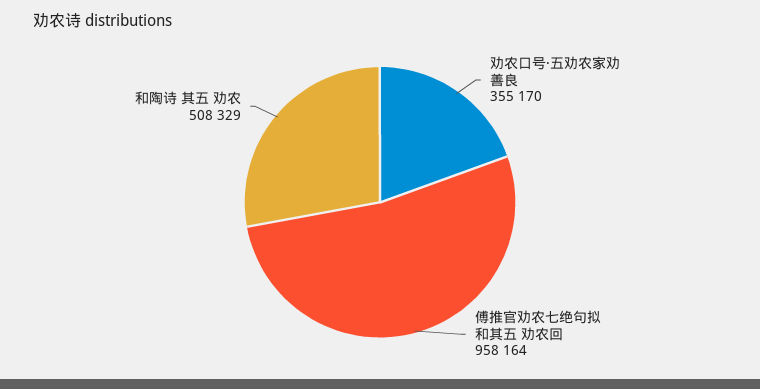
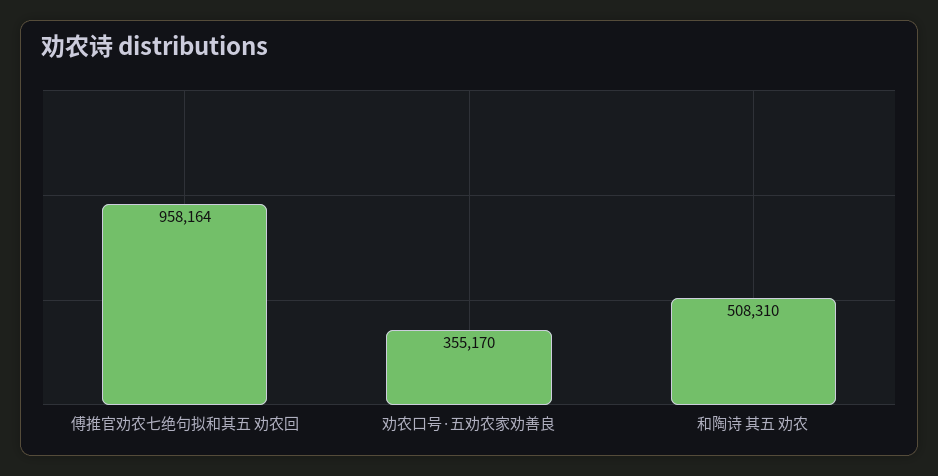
和陶诗 其五 劝农: 508329 -> 508310

